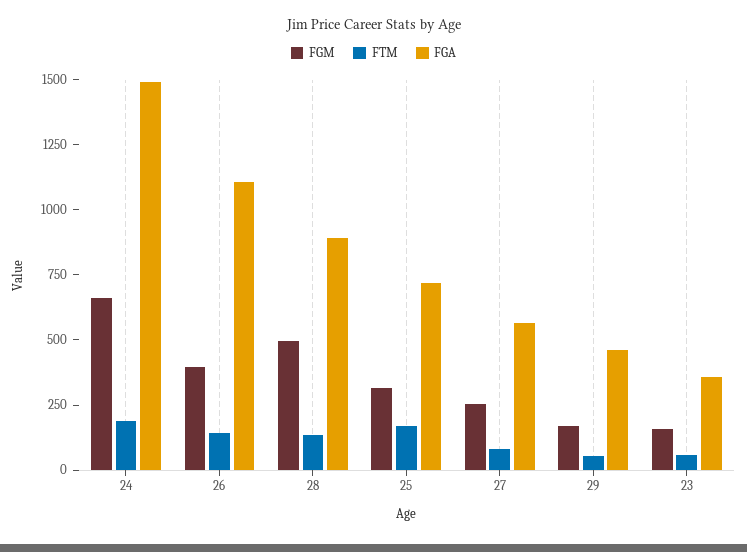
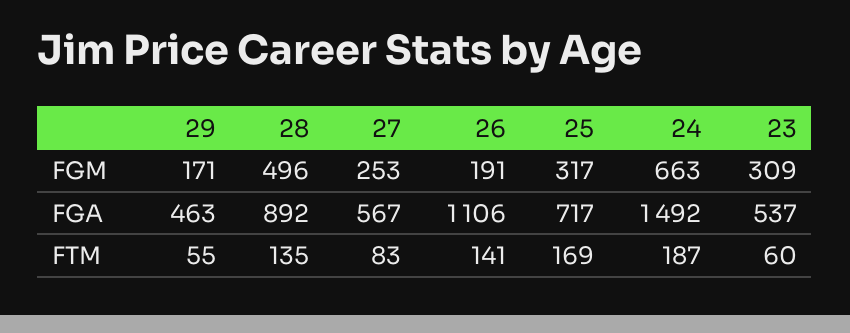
FGM, 26: 400 -> 191
FGM, 23: 150 -> 309
FGA, 23: 350 -> 537

